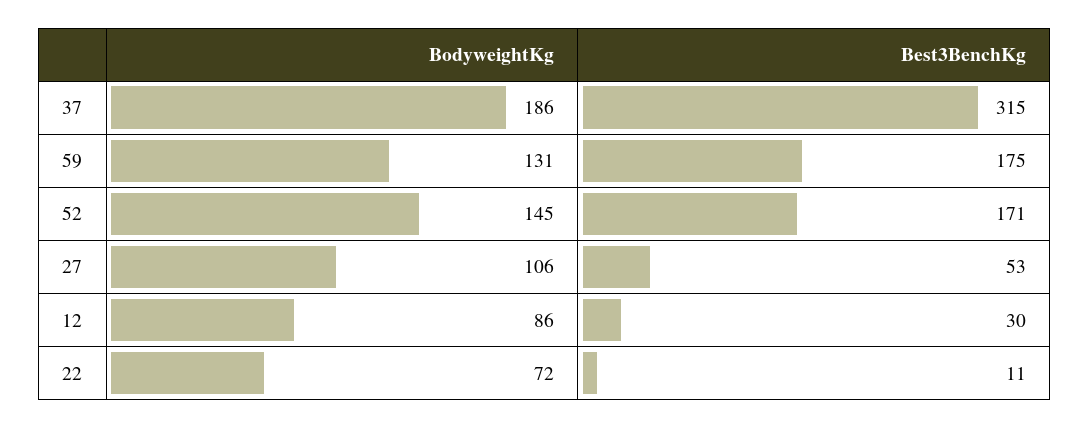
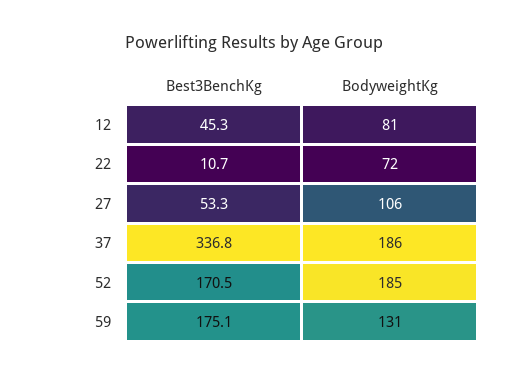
Best3BenchKg, 37: 315 -> 336.8
BodyweightKg, 52: 145 -> 185
BodyweightKg, 12: 86 -> 81
Best3BenchKg, 12: 30 -> 45.3

